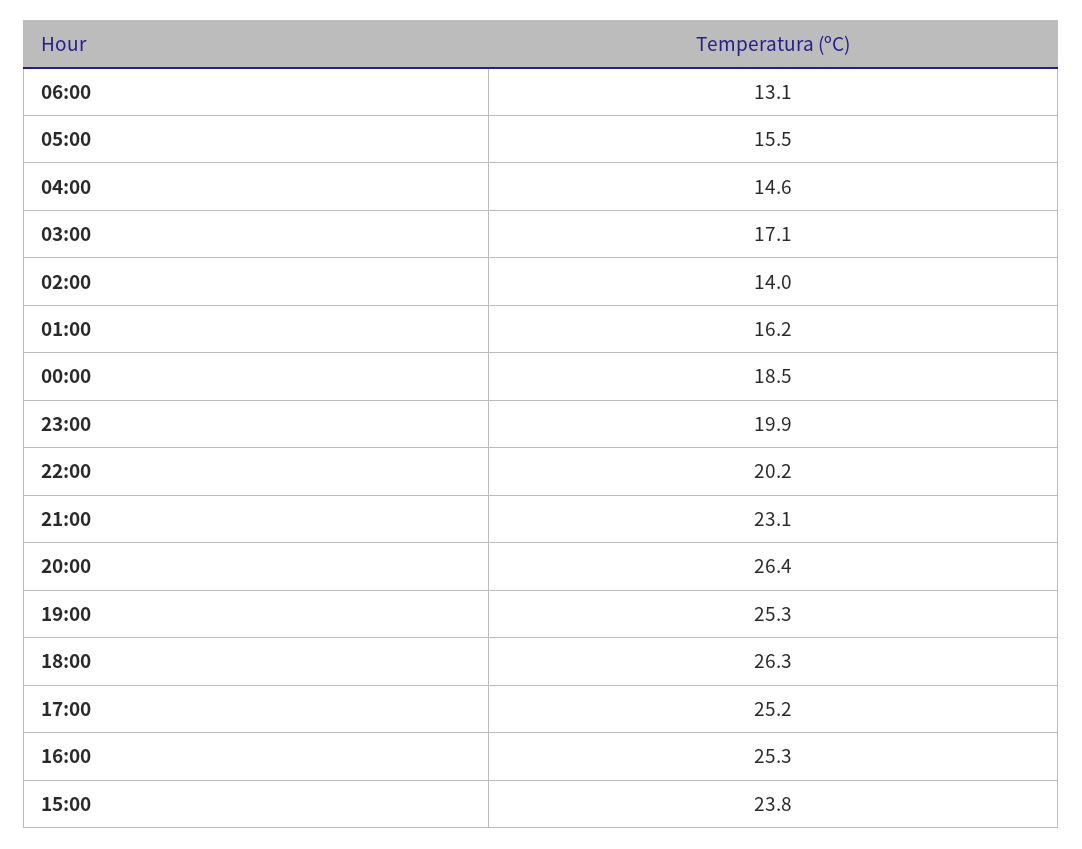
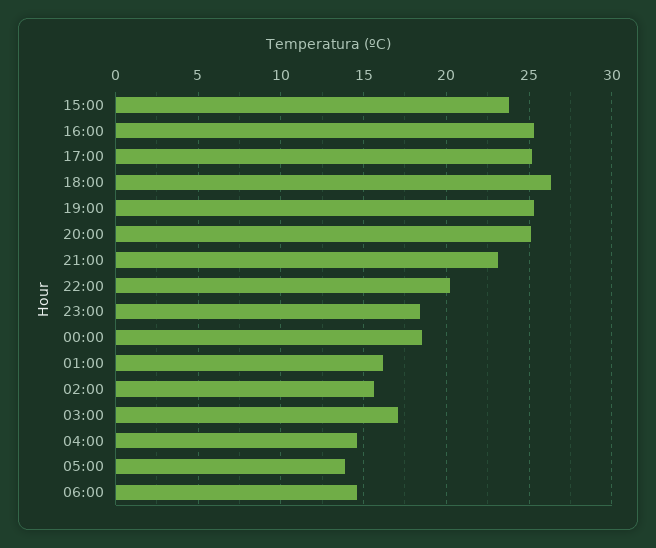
06:00: 13.1 -> 14.5
05:00: 15.5 -> 14
02:00: 14 -> 15.5
23:00: 19.9 -> 18.5
20:00: 26.4 -> 25

